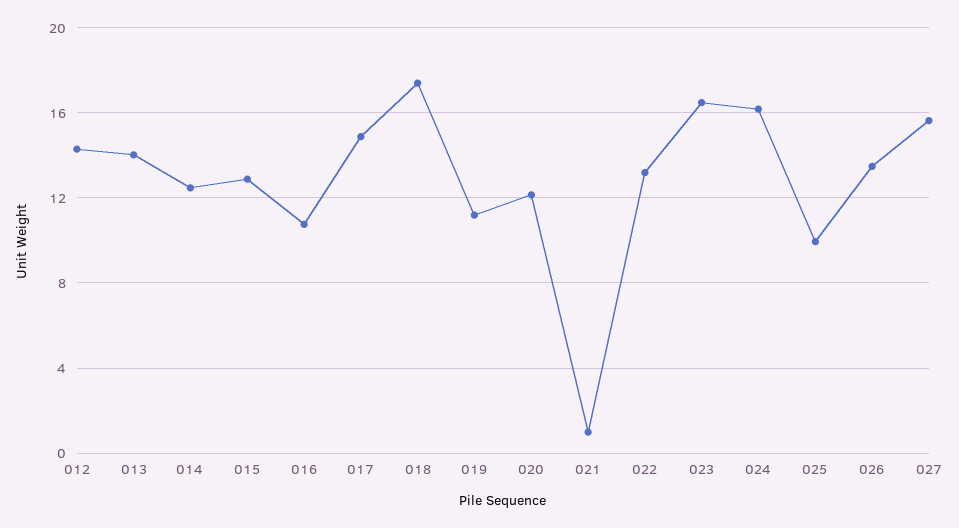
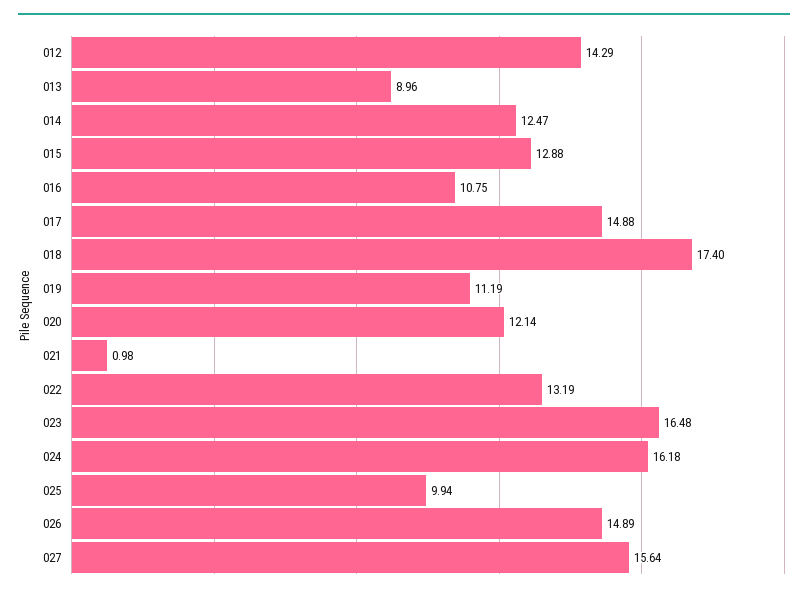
013: 14 -> 8.96
026: 13.5 -> 14.89

